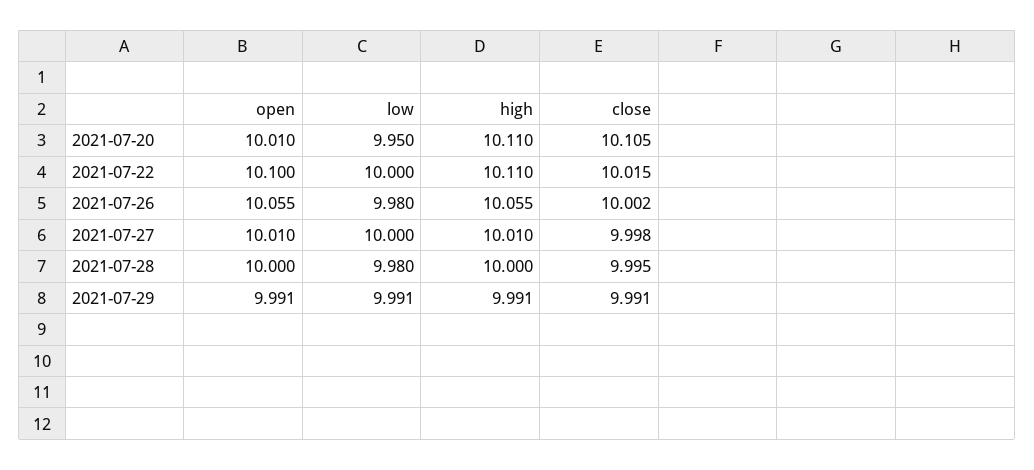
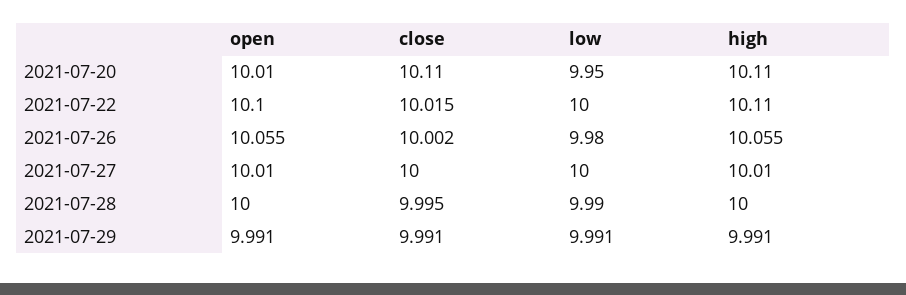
close, 2021-07-20: 10.105 -> 10.11
close, 2021-07-27: 9.998 -> 10
low, 2021-07-28: 9.98 -> 9.99

